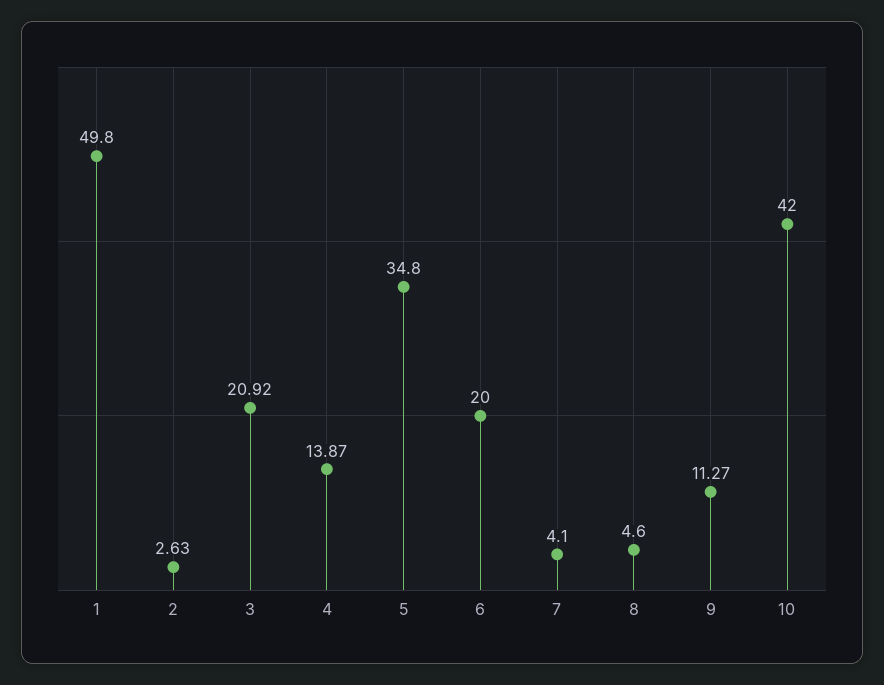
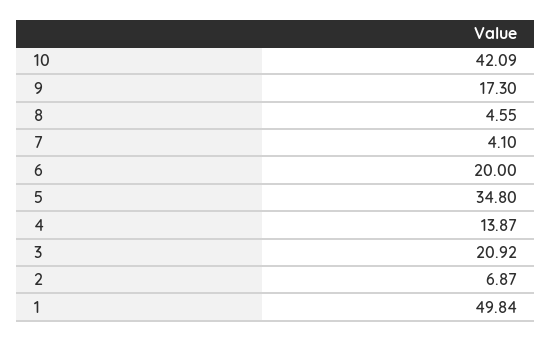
1: 49.8 -> 49.84
2: 2.63 -> 6.87
8: 4.6 -> 4.55
9: 11.27 -> 17.3
10: 42 -> 42.09

